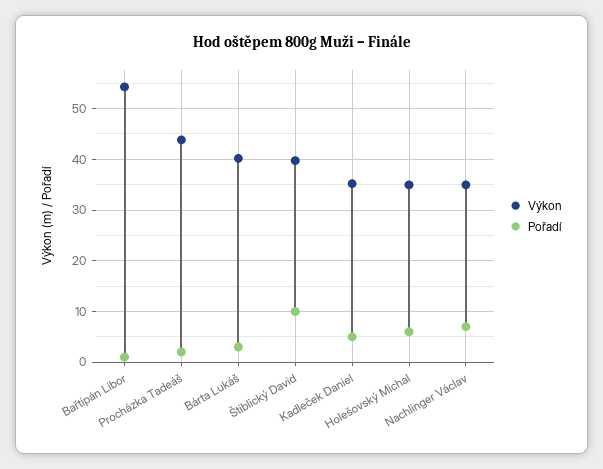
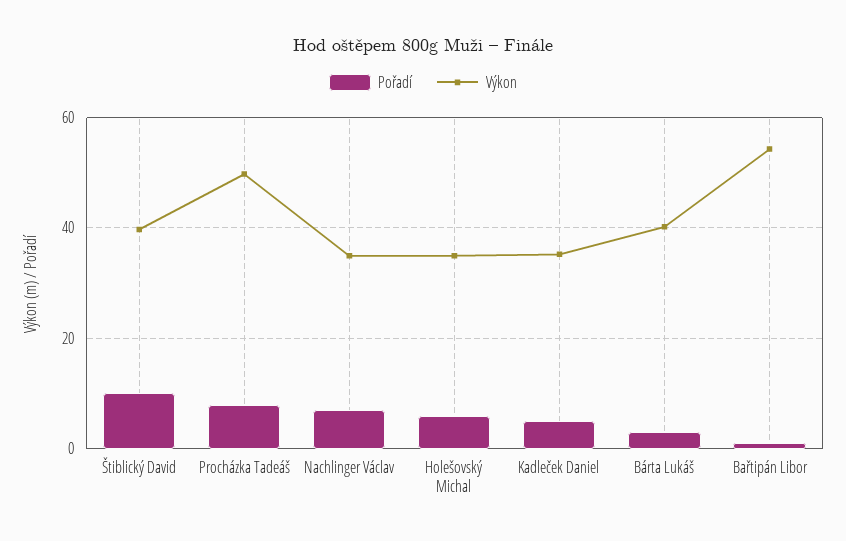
Výkon, Procházka Tadeáš: 44 -> 50
Pořadí, Procházka Tadeáš: 2 -> 8

